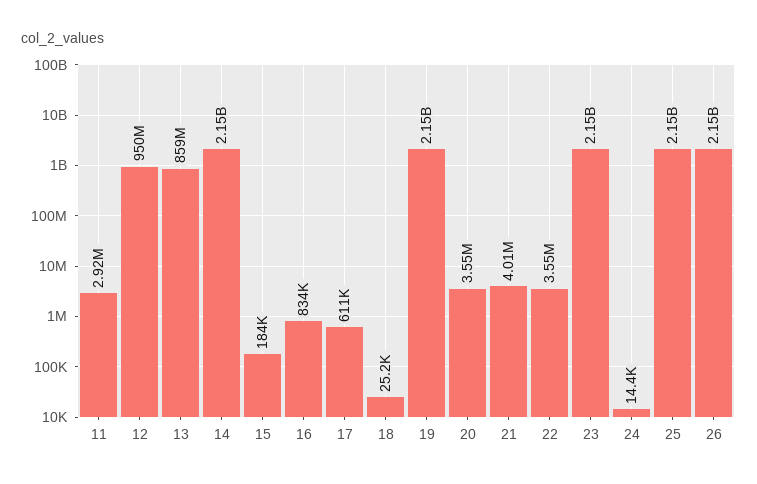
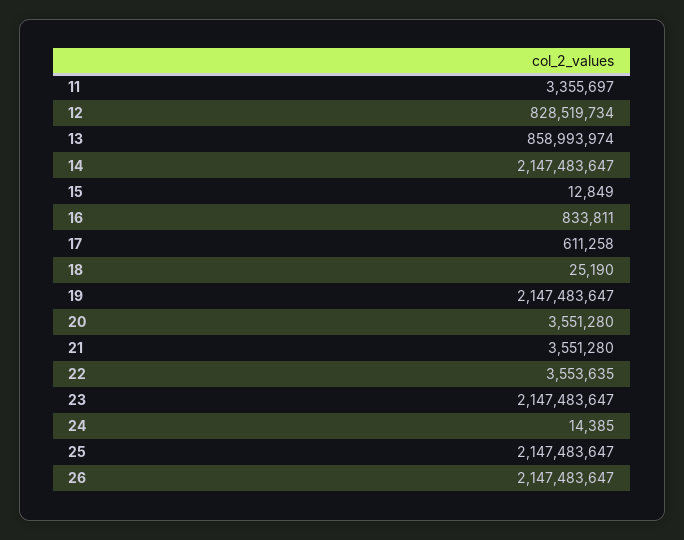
11: 2920000 -> 3355697
12: 950000000 -> 828519734
15: 184000 -> 12849
21: 4010000 -> 3551280

